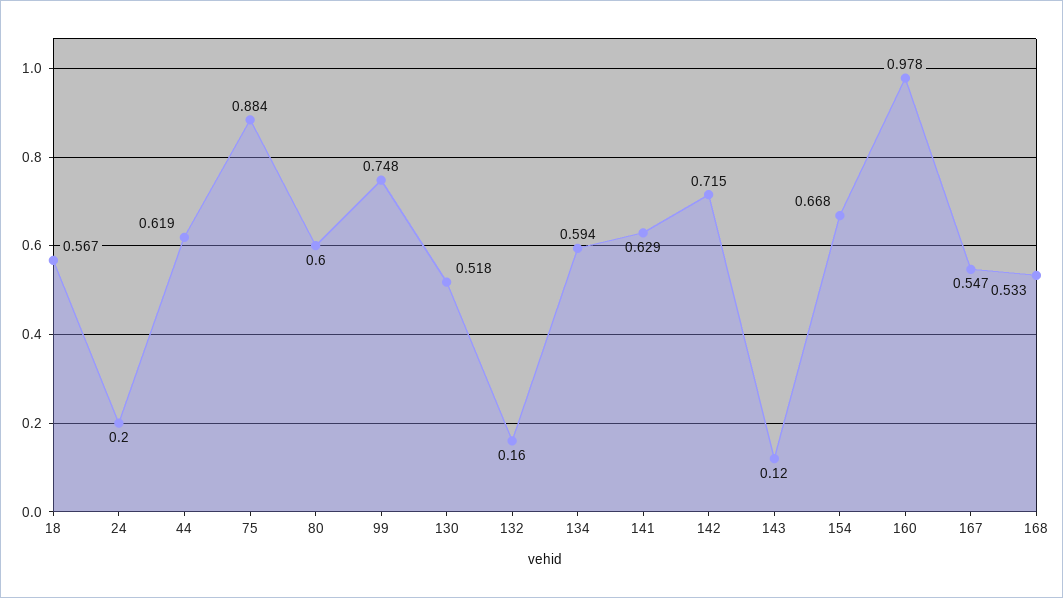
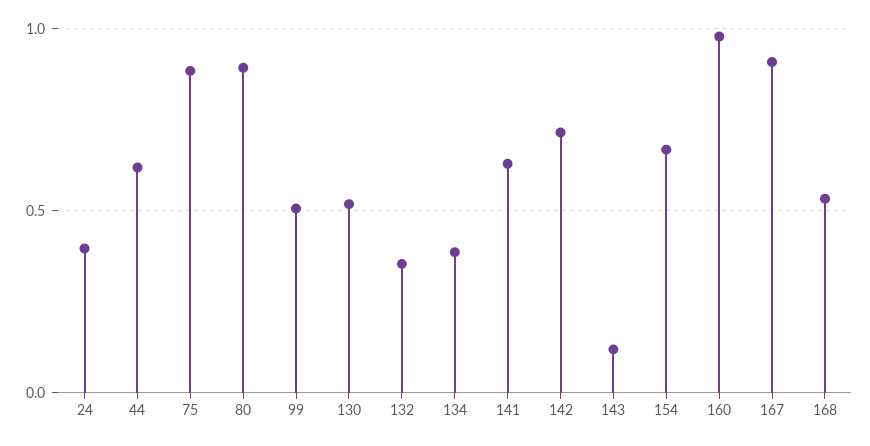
18: 0.567 -> none
24: 0.2 -> 0.4
80: 0.6 -> 0.9
99: 0.748 -> 0.5
132: 0.16 -> 0.35
134: 0.594 -> 0.4
167: 0.547 -> 0.9

